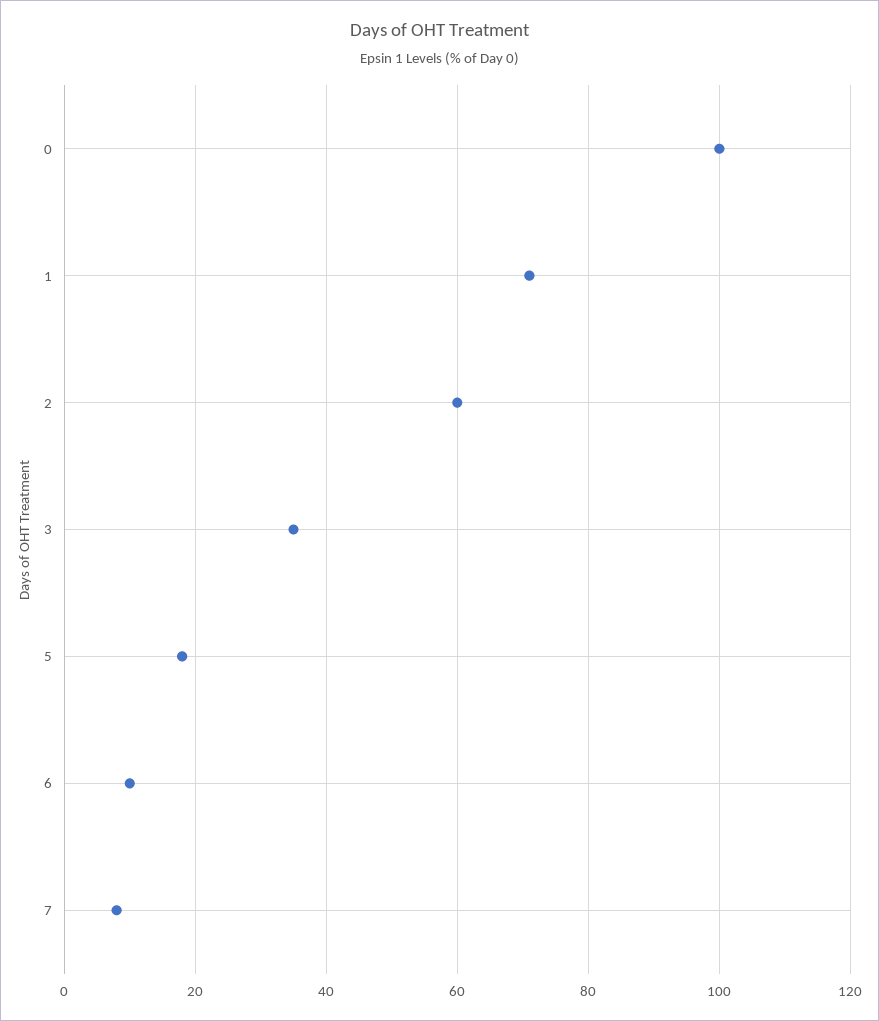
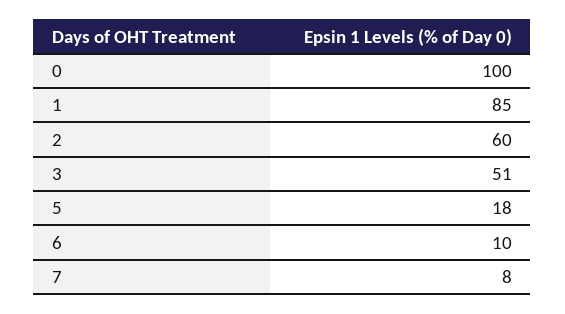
1: 70 -> 85
3: 35 -> 51

